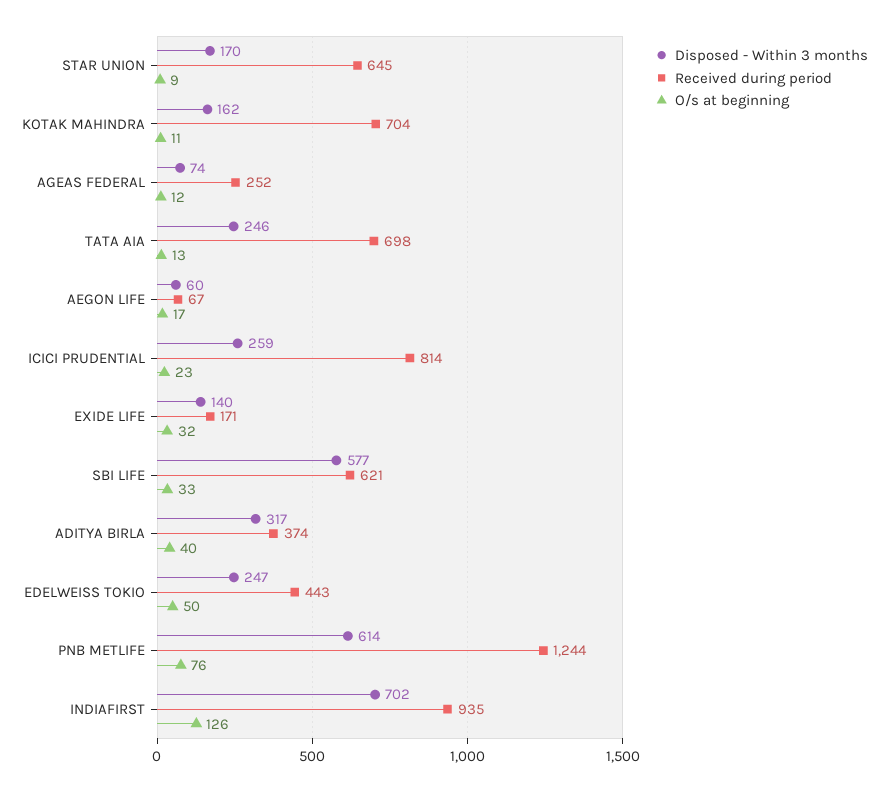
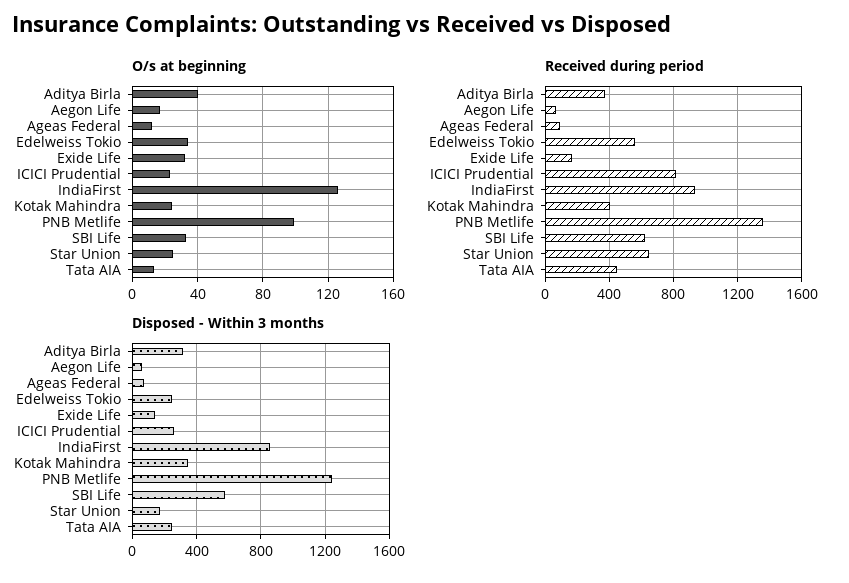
O/s at beginning, STAR UNION: 9 -> 25
Disposed - Within 3 months, KOTAK MAHINDRA: 162 -> 350
Received during period, KOTAK MAHINDRA: 704 -> 400
O/s at beginning, KOTAK MAHINDRA: 11 -> 25
Received during period, AGEAS FEDERAL: 252 -> 100
Received during period, TATA AIA: 698 -> 450
Received during period, EDELWEISS TOKIO: 443 -> 550
O/s at beginning, EDELWEISS TOKIO: 50 -> 35
Disposed - Within 3 months, PNB METLIFE: 614 -> 1250
Received during period, PNB METLIFE: 1244 -> 1350
O/s at beginning, PNB METLIFE: 76 -> 100
Disposed - Within 3 months, INDIAFIRST: 702 -> 850

